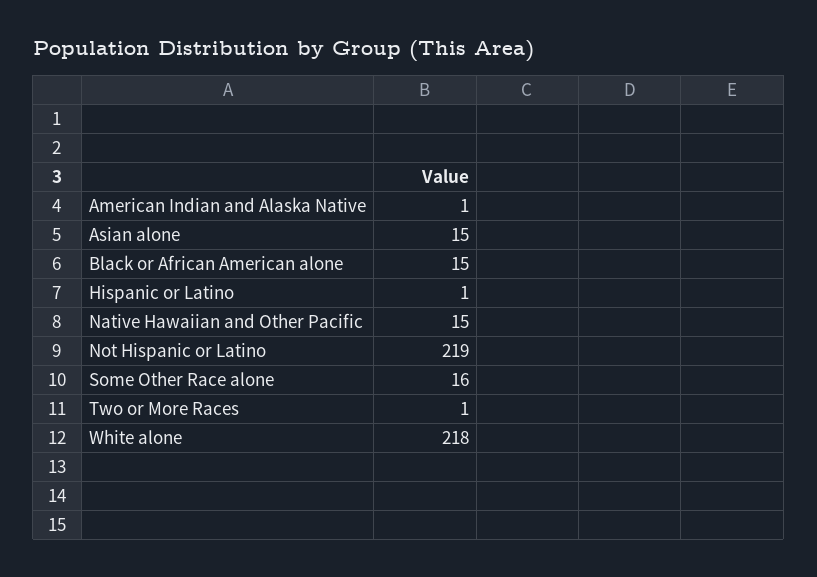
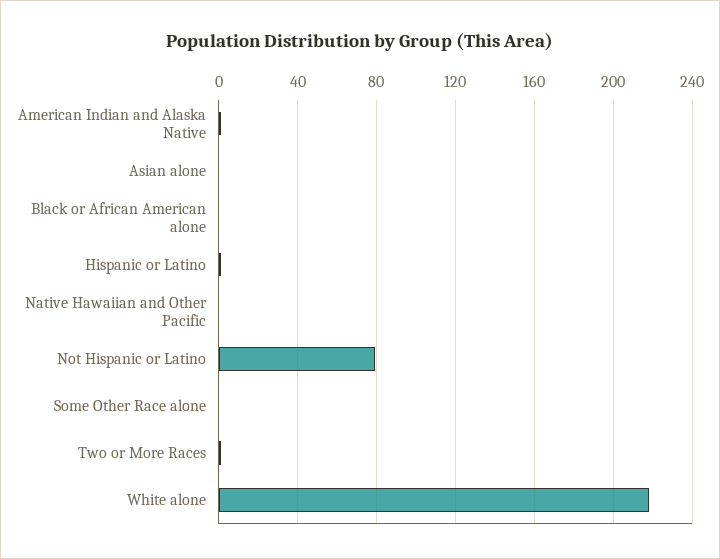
Asian alone: 15 -> 0
Black or African American alone: 15 -> 0
Native Hawaiian and Other Pacific: 15 -> 0
Not Hispanic or Latino: 219 -> 80
Some Other Race alone: 16 -> 0

